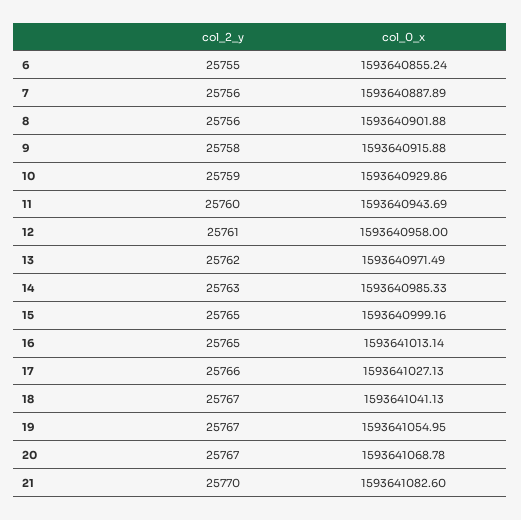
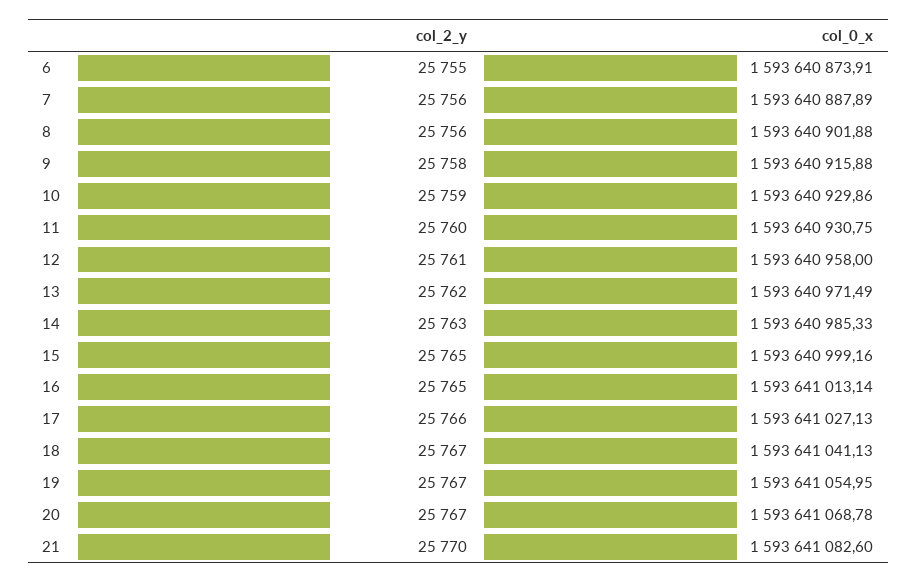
col_0_x, 6: 1593640855.24 -> 1593640873.91
col_0_x, 11: 1593640943.69 -> 1593640930.75

